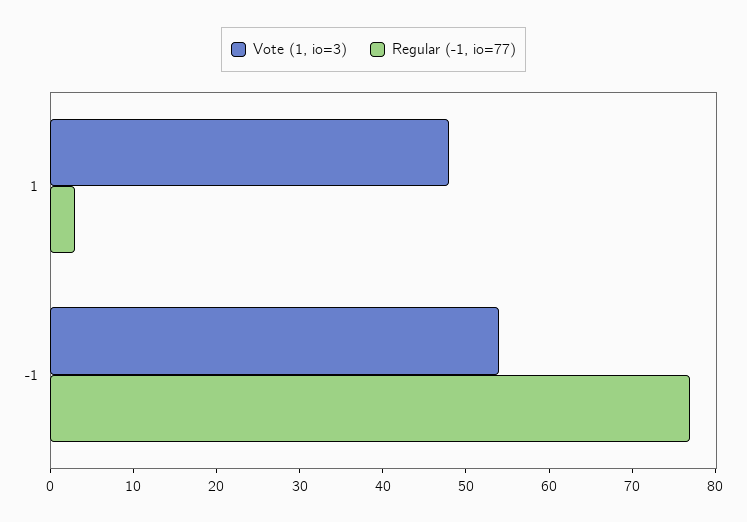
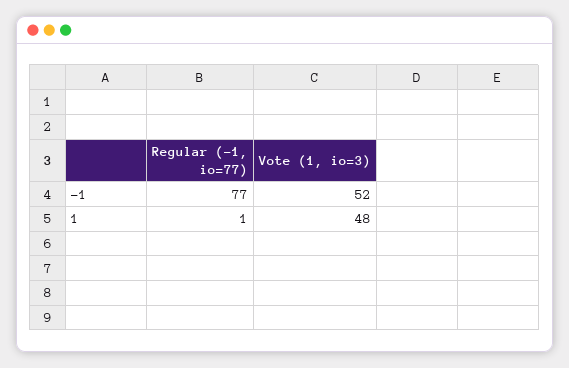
Regular (-1, io=77), 1: 3 -> 1
Vote (1, io=3), -1: 54 -> 52

